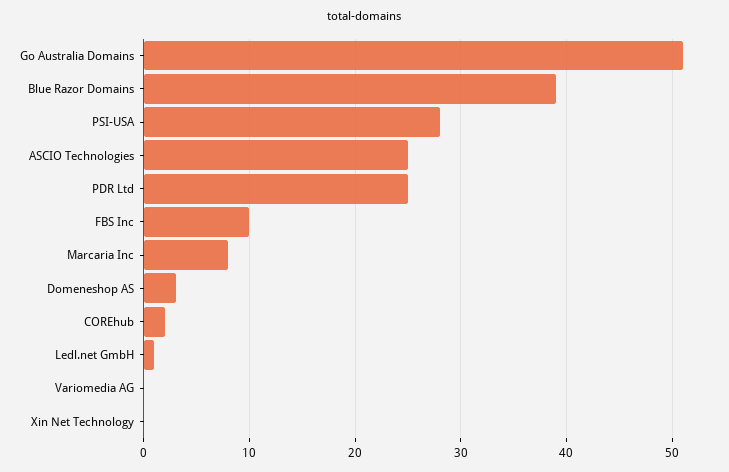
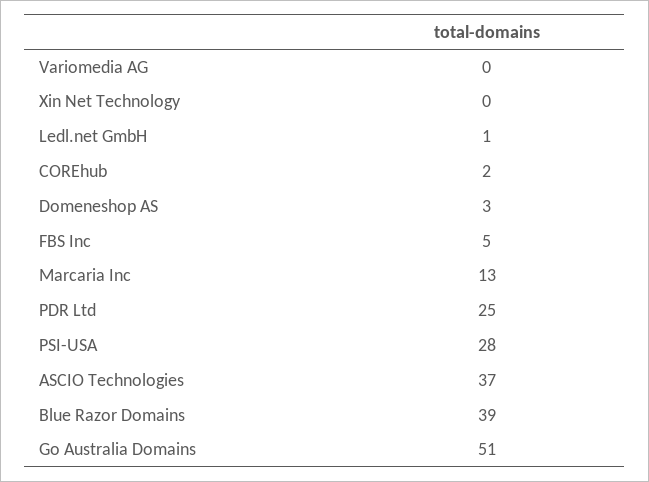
ASCIO Technologies: 25 -> 37
FBS Inc: 10 -> 5
Marcaria Inc: 8 -> 13

